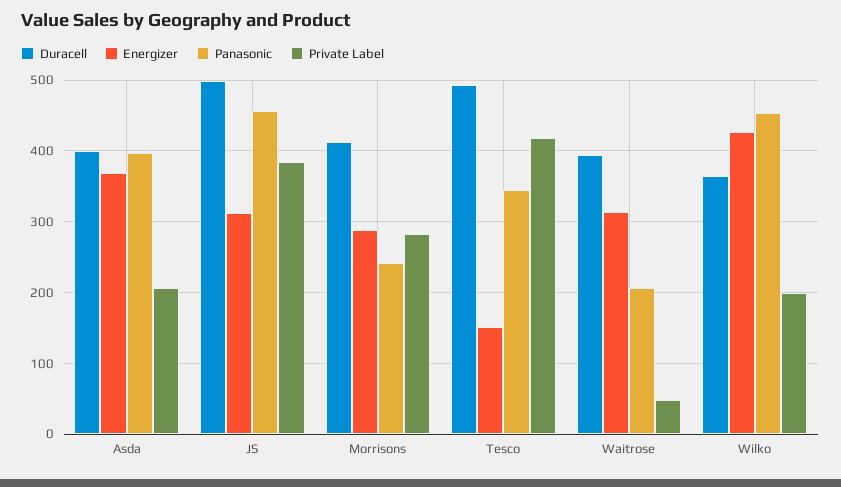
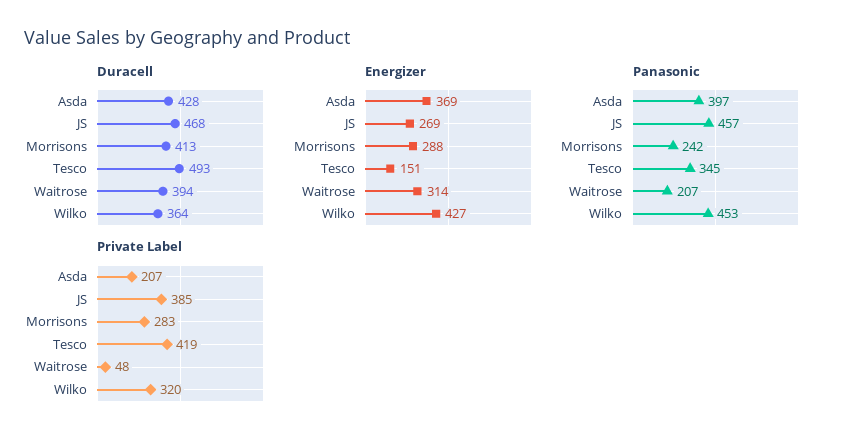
Duracell, Asda: 400 -> 428
Duracell, JS: 500 -> 468
Energizer, JS: 310 -> 269
Private Label, Wilko: 200 -> 320

